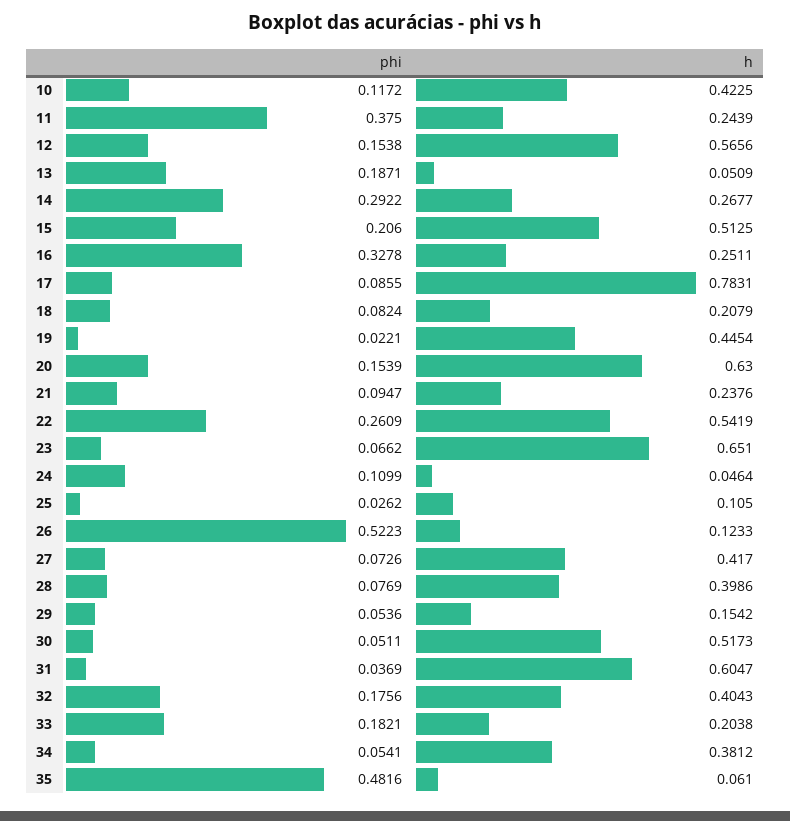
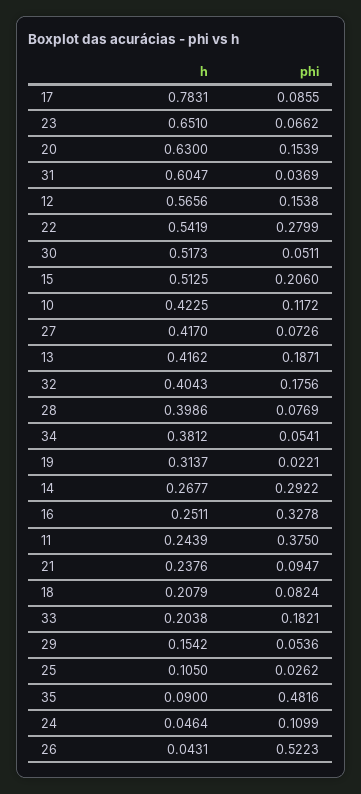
h, 13: 0.0509 -> 0.4162
h, 19: 0.4454 -> 0.3137
phi, 22: 0.2609 -> 0.2799
h, 26: 0.1233 -> 0.0431
h, 35: 0.061 -> 0.09

